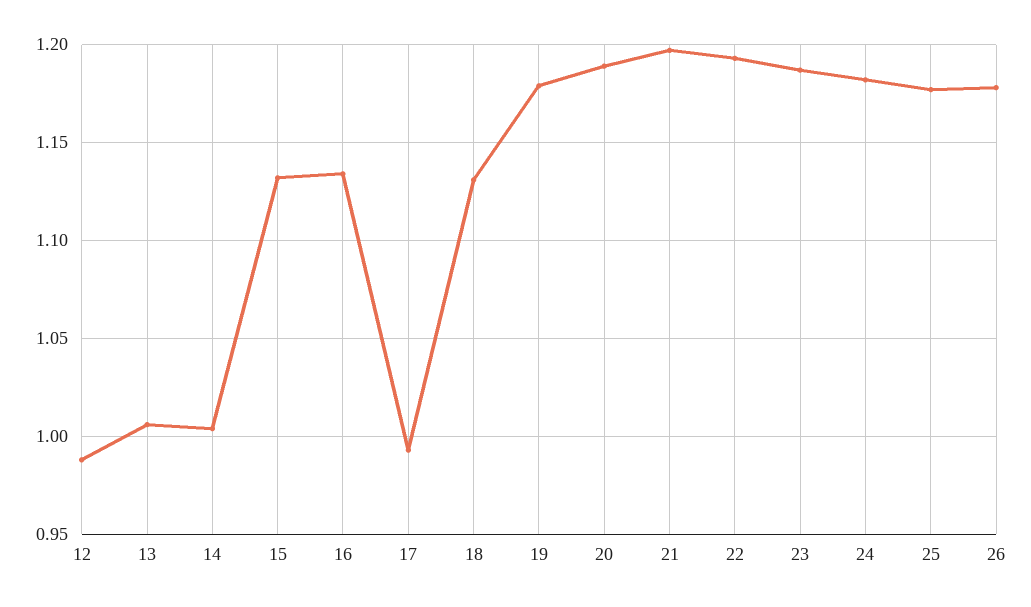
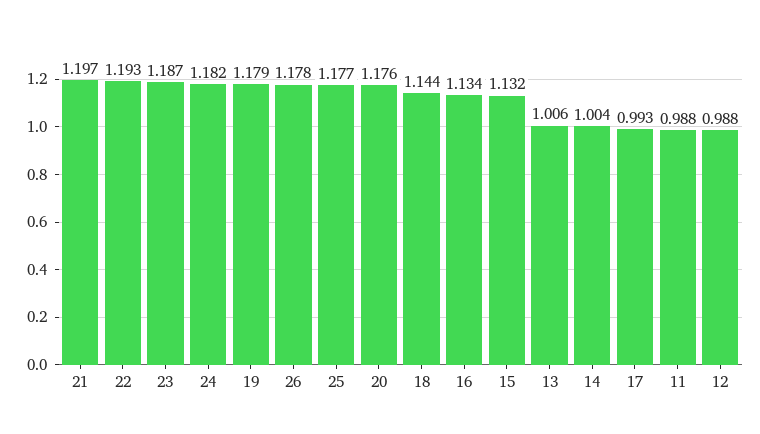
18: 1.13 -> 1.144
20: 1.19 -> 1.176
11: none -> 0.988

